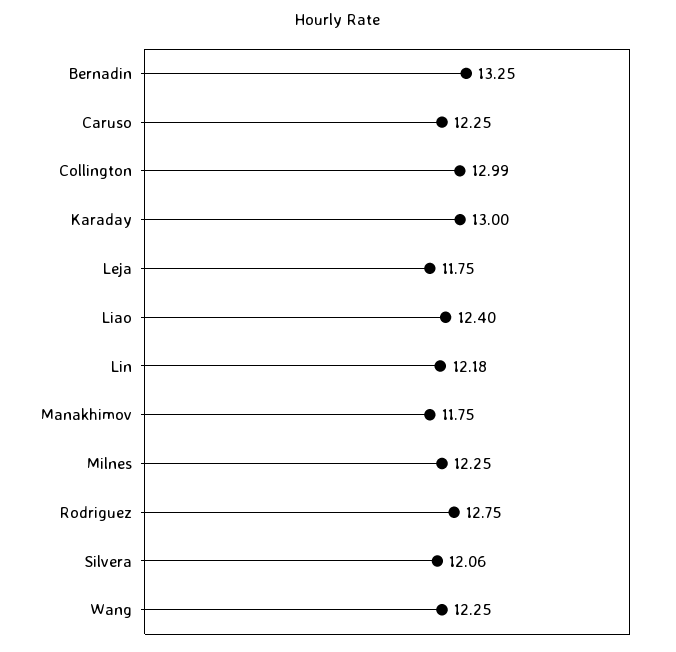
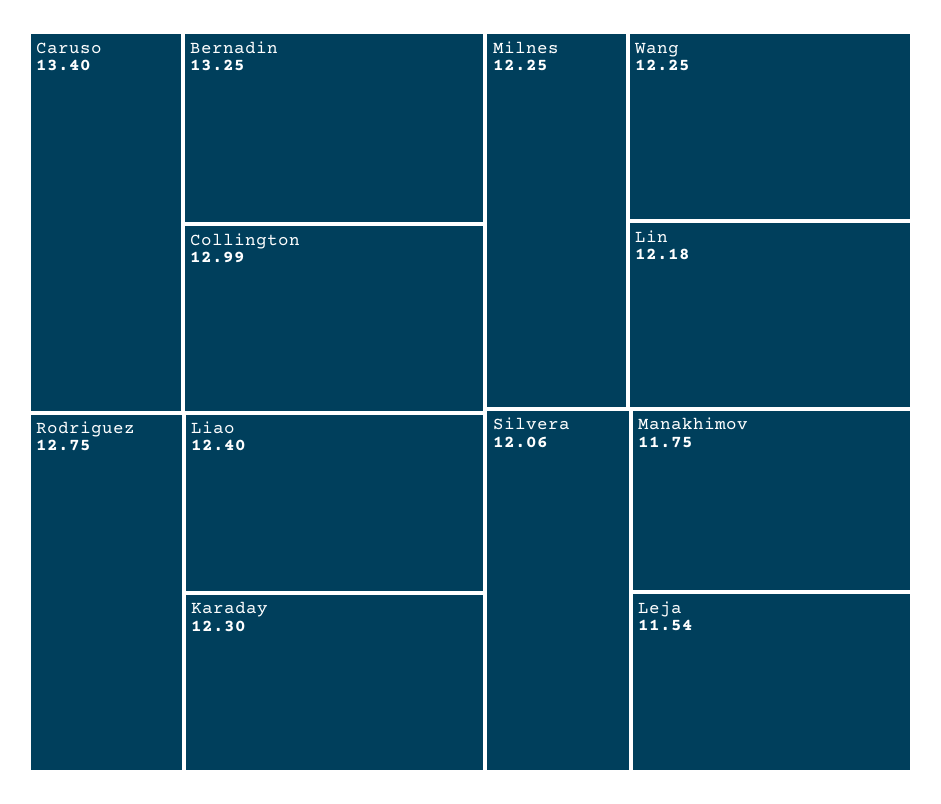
Caruso: 12.25 -> 13.4
Karaday: 13 -> 12.3
Leja: 11.75 -> 11.54

